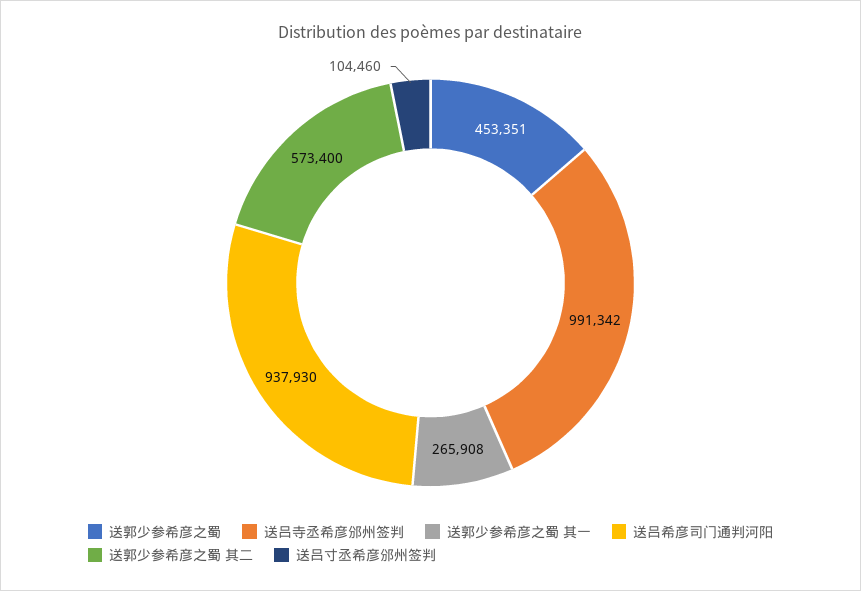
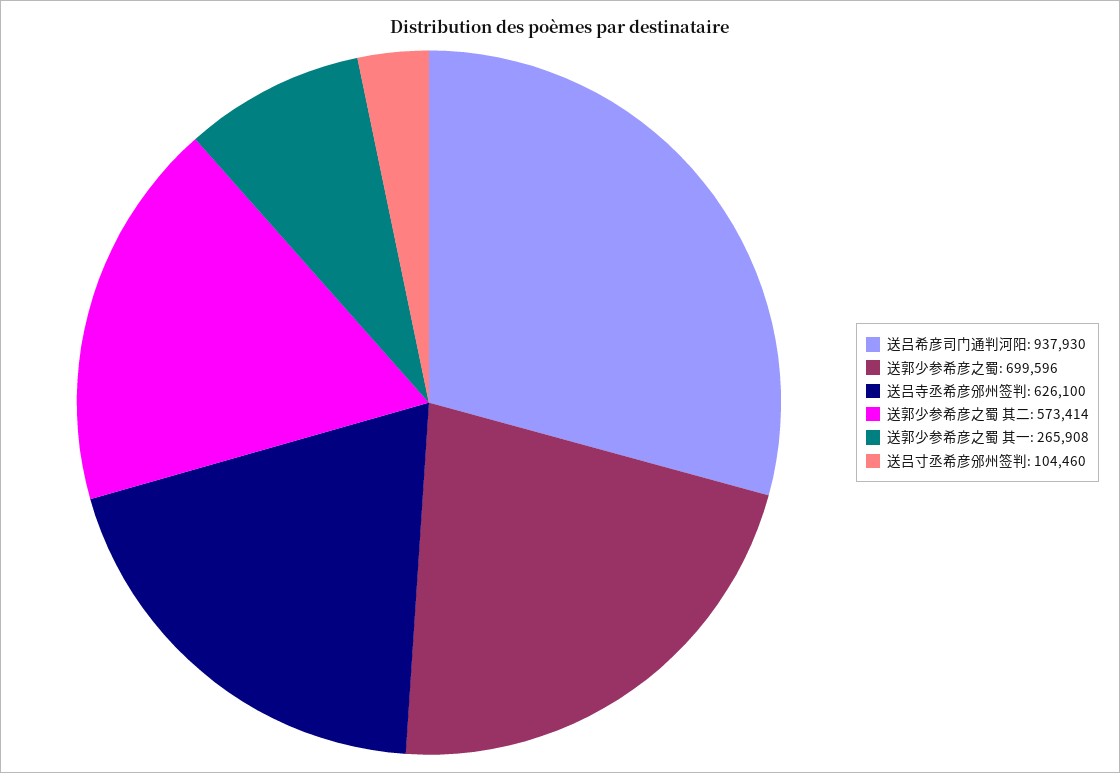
送郭少参希彦之蜀: 453351 -> 699596
送吕寺丞希彦邠州签判: 991342 -> 626100
送郭少参希彦之蜀 其二: 573400 -> 573414

